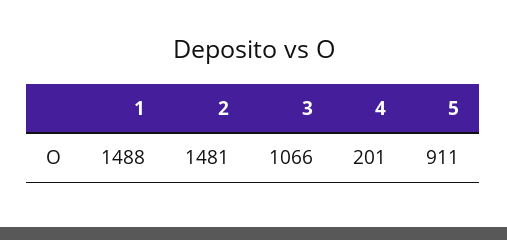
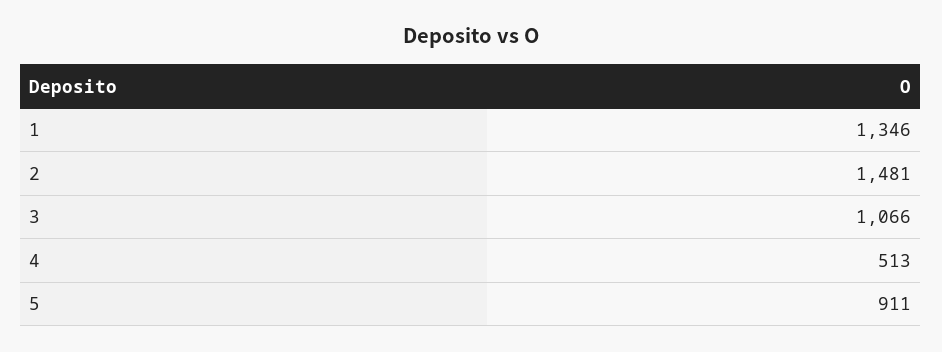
1: 1488 -> 1346
4: 201 -> 513

